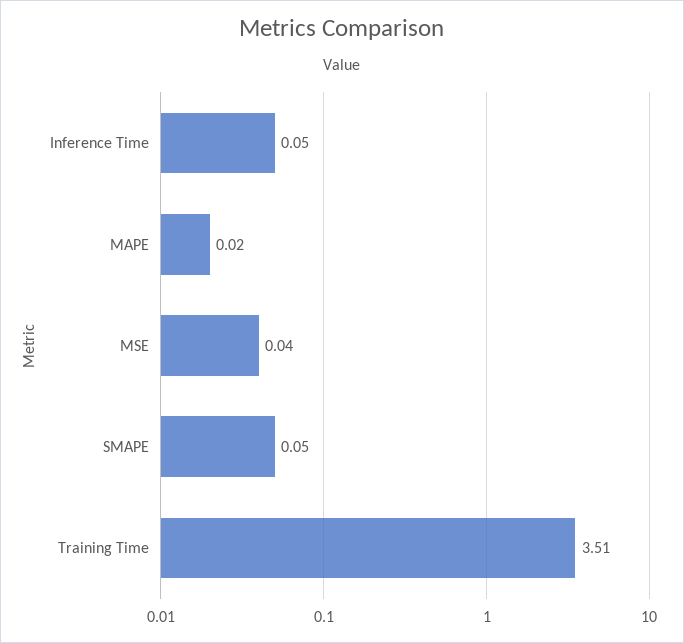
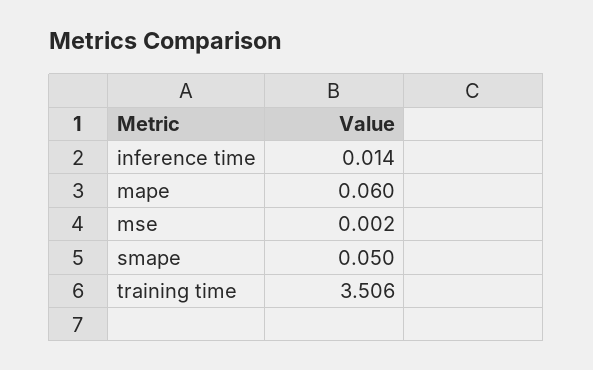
Inference Time: 0.05 -> 0.014
MAPE: 0.02 -> 0.06
MSE: 0.04 -> 0.002

